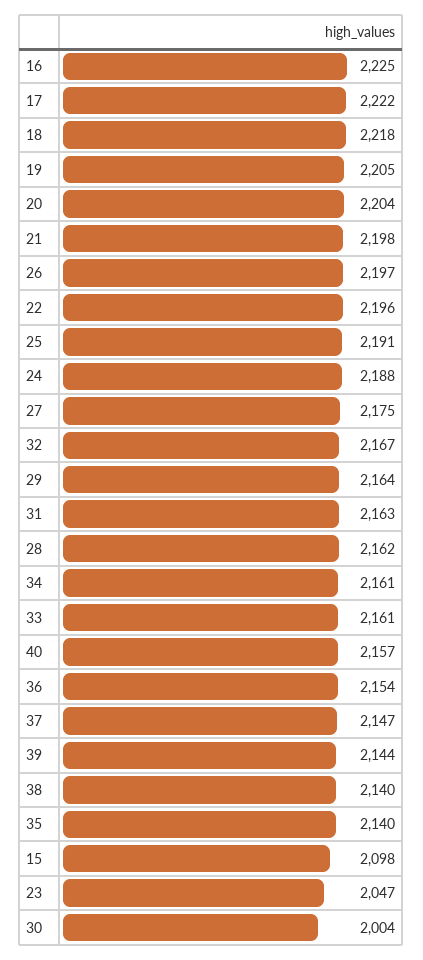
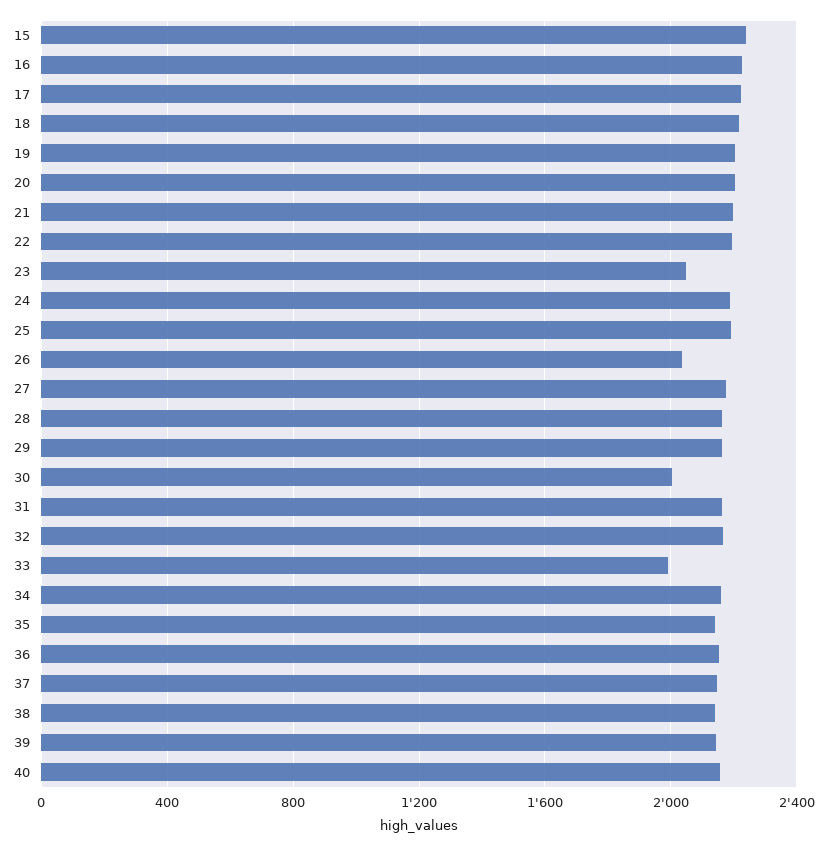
26: 2197 -> 2050
33: 2161 -> 2000
15: 2098 -> 2250

